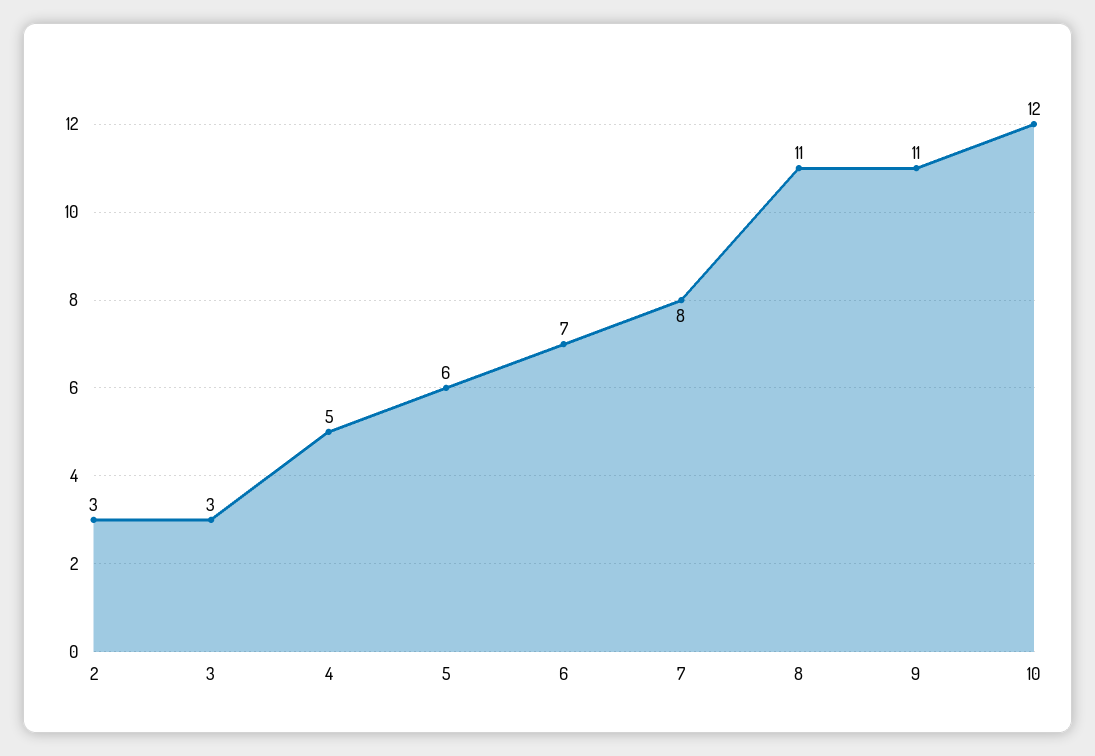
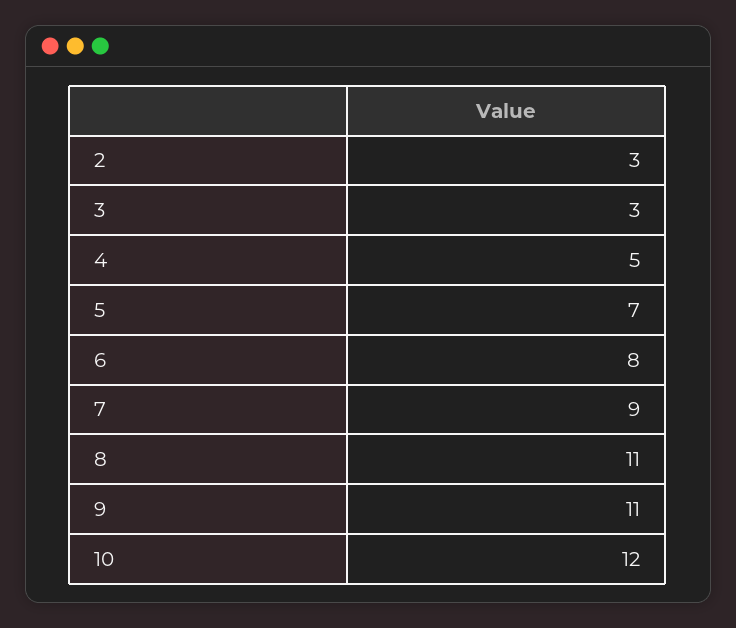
5: 6 -> 7
6: 7 -> 8
7: 8 -> 9

